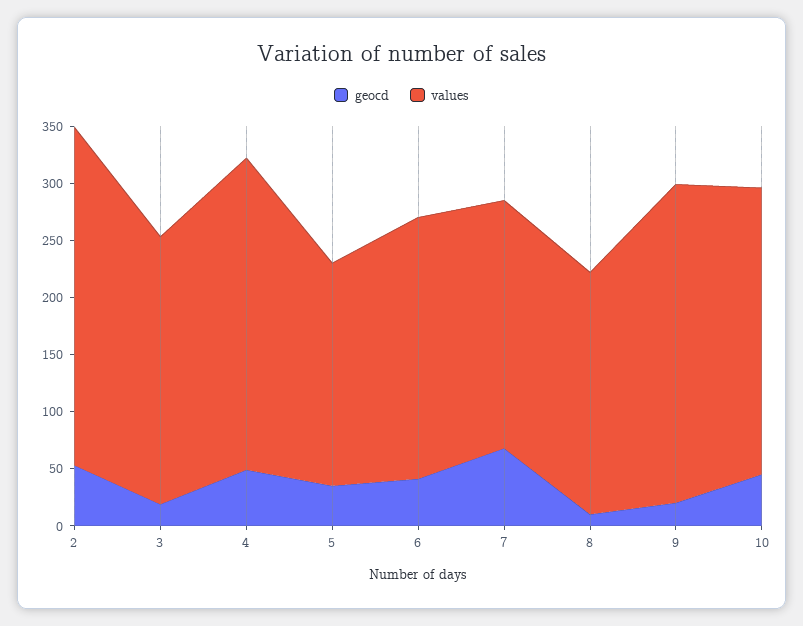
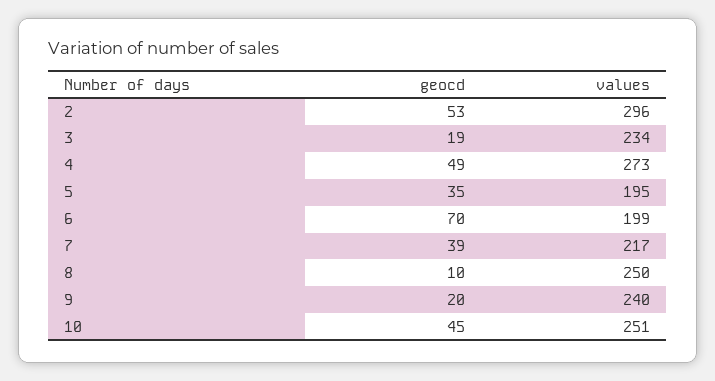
geocd, 6: 40 -> 70
values, 6: 230 -> 199
geocd, 7: 70 -> 39
values, 8: 210 -> 250
values, 9: 280 -> 240

